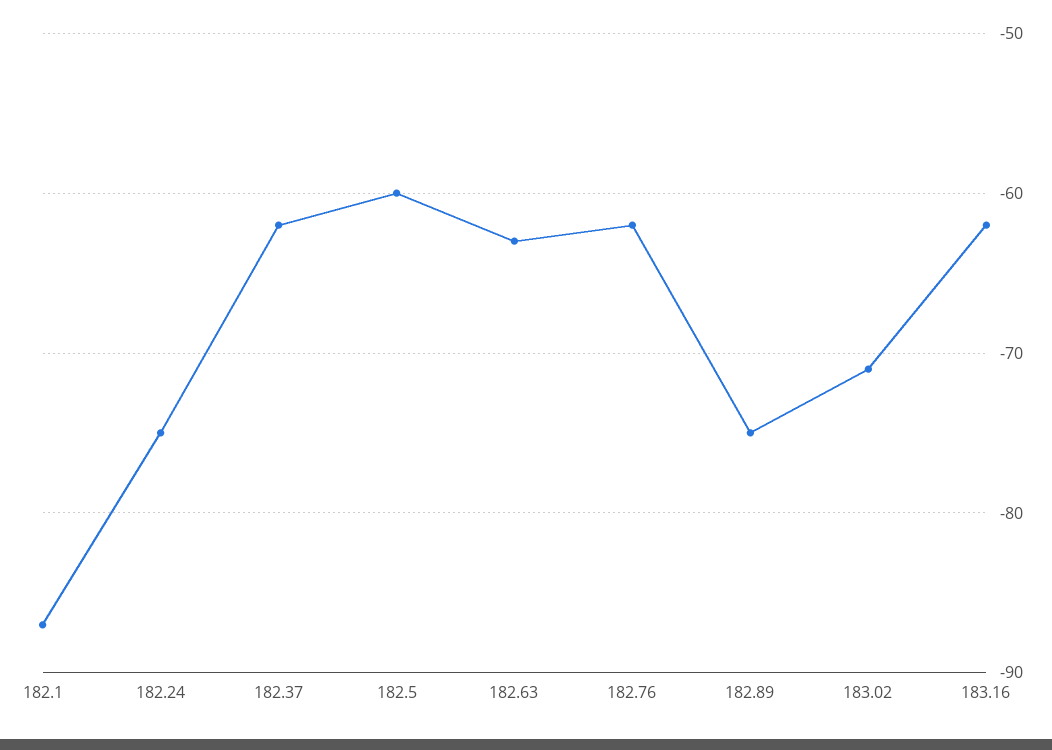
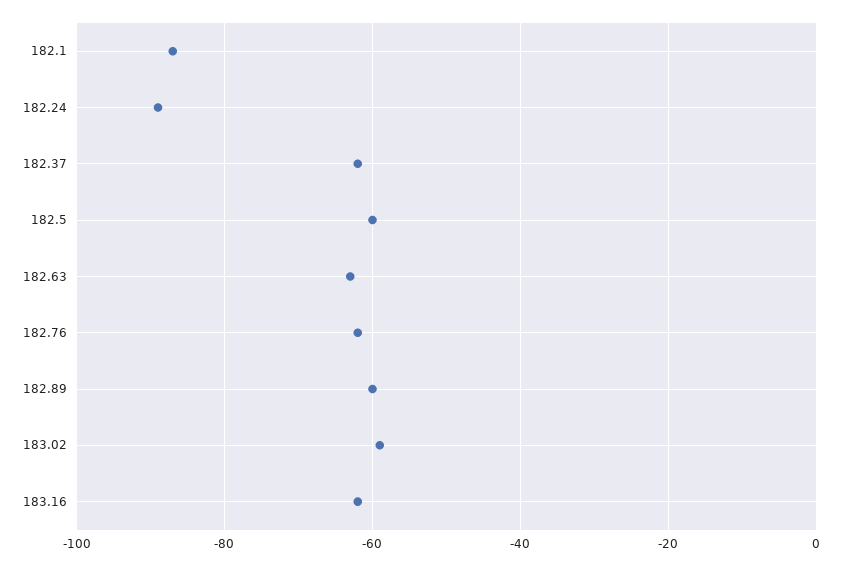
182.24: -75 -> -90
182.89: -75 -> -60
183.02: -71 -> -60

